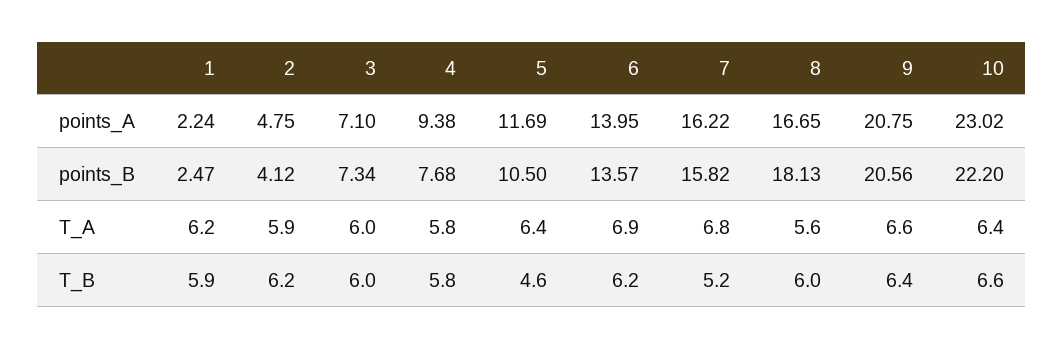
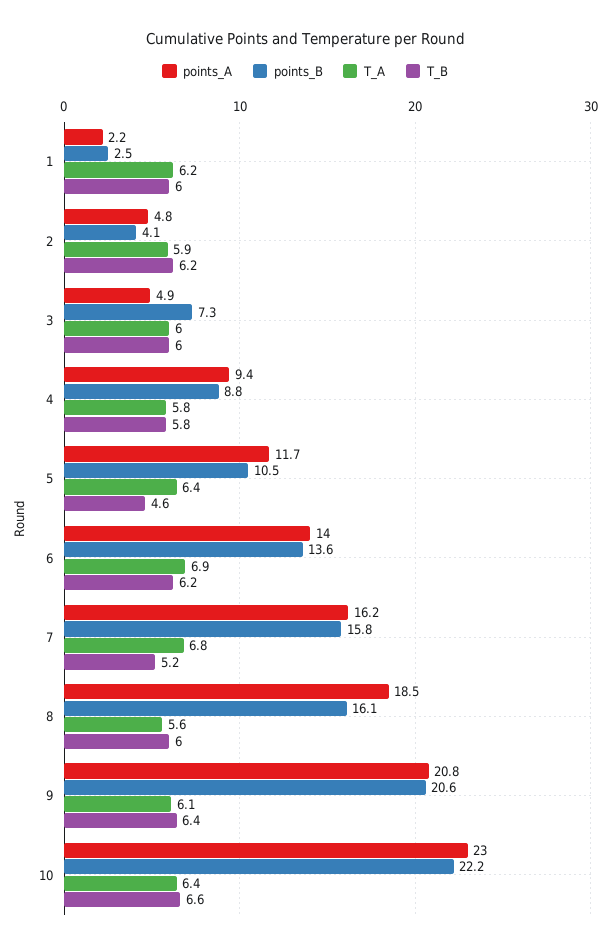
points_A, 3: 7.1 -> 4.9
points_A, 8: 16.65 -> 18.5
points_B, 4: 7.68 -> 8.8
points_B, 8: 18.13 -> 16.1
T_A, 9: 6.6 -> 6.1
T_B, 1: 5.9 -> 6

